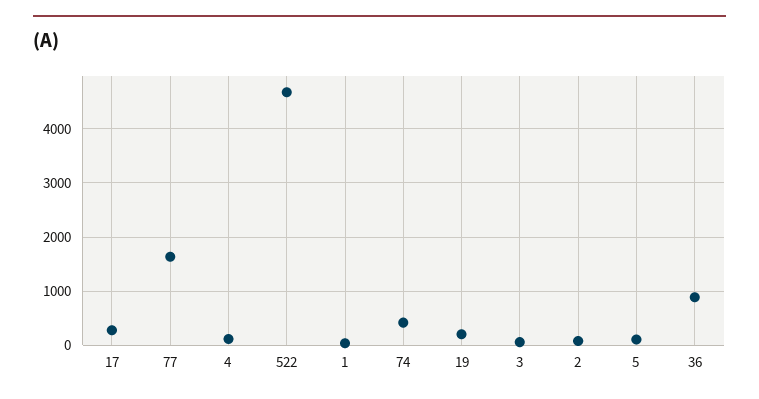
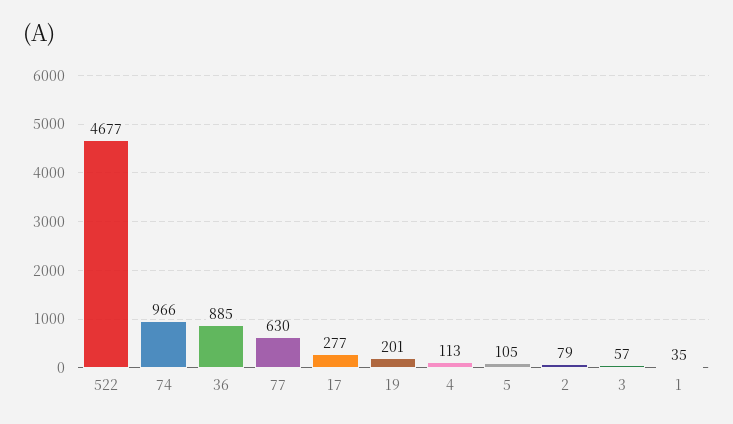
77: 1600 -> 630
74: 400 -> 966

